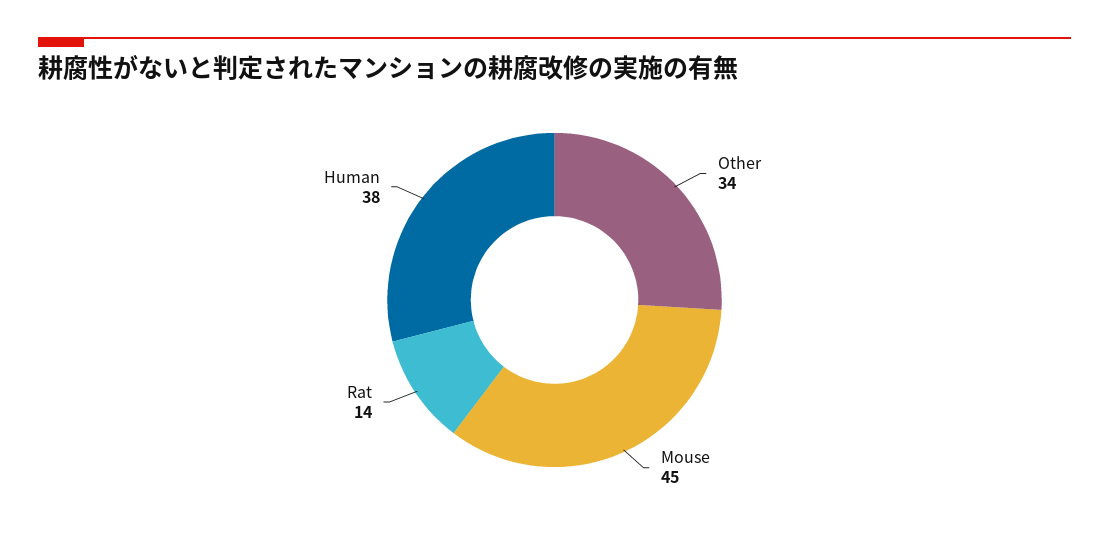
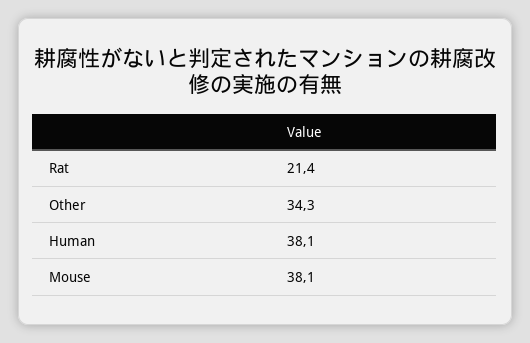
Mouse: 45 -> 38.1
Rat: 14 -> 21.4

